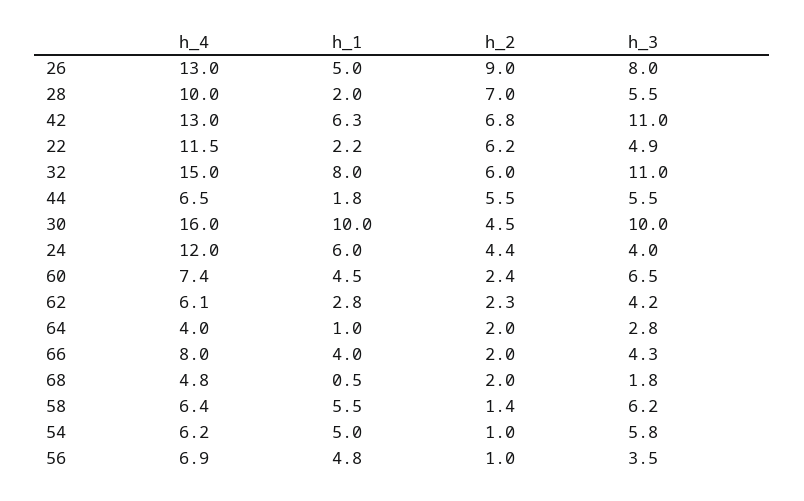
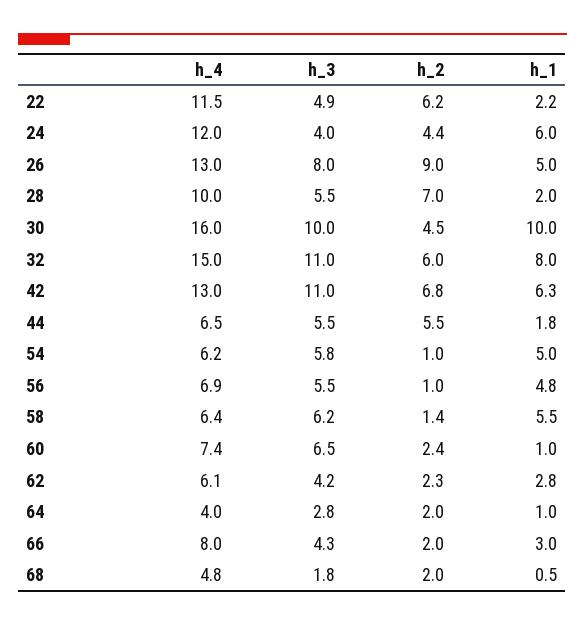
h_1, 60: 4.5 -> 1
h_1, 66: 4 -> 3
h_3, 56: 3.5 -> 5.5

